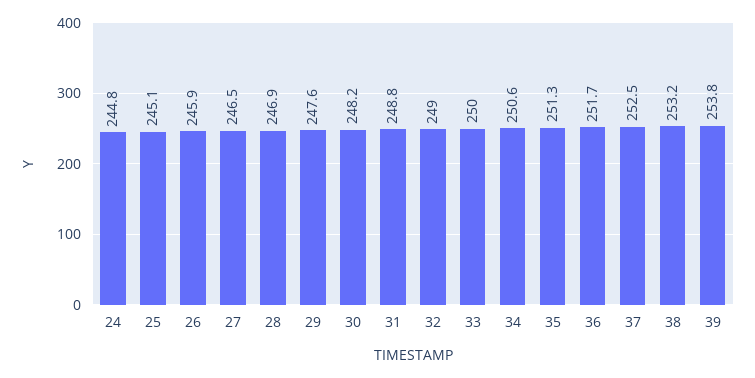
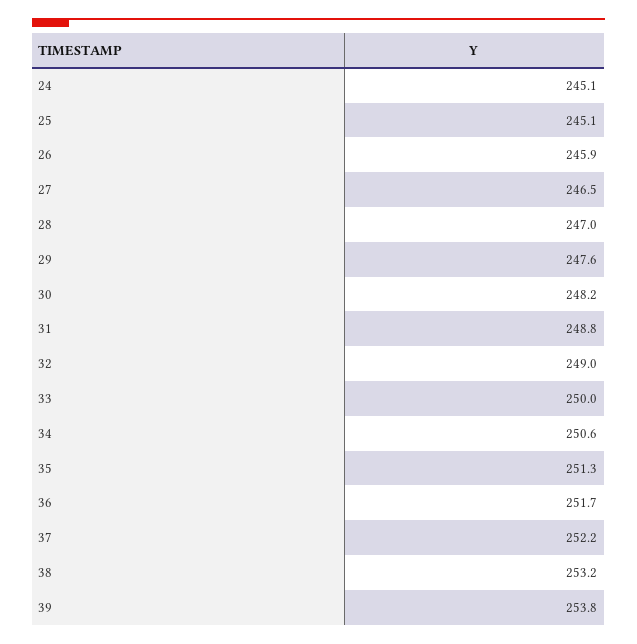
24: 244.8 -> 245.1
28: 246.9 -> 247
37: 252.5 -> 252.2

